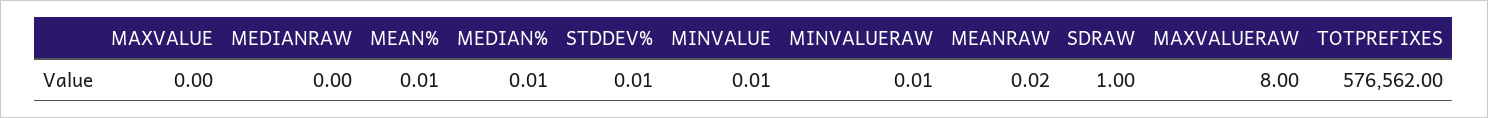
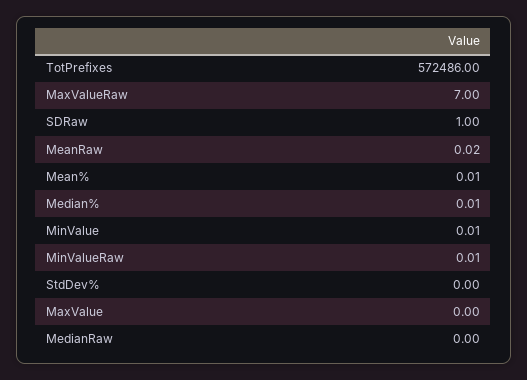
STDDEV%: 0.01 -> 0
MAXVALUERAW: 8 -> 7
TOTPREFIXES: 576562 -> 572486

